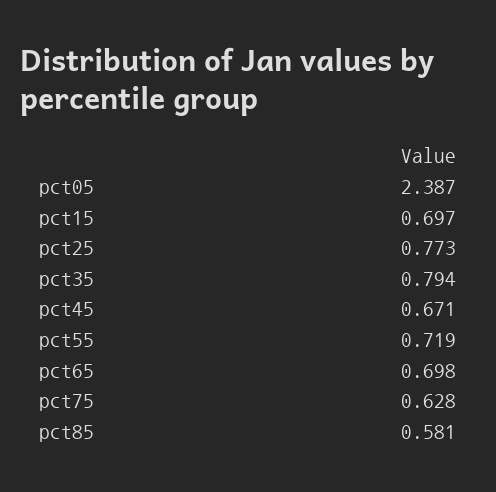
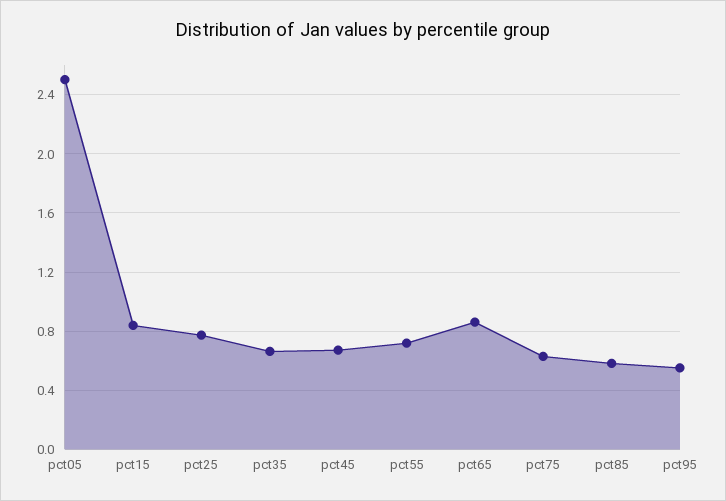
pct05: 2.387 -> 2.5
pct15: 0.697 -> 0.85
pct35: 0.794 -> 0.65
pct65: 0.698 -> 0.85
pct95: none -> 0.55

